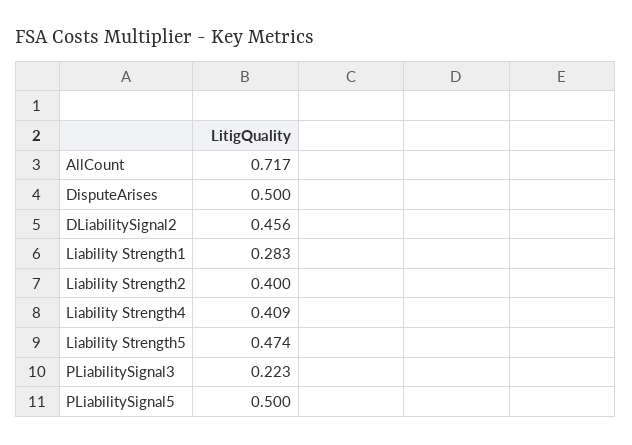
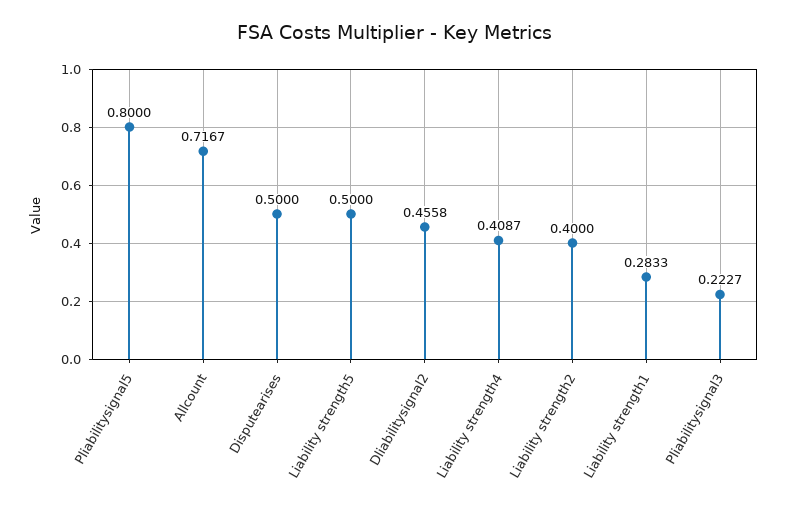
Liability Strength5: 0.474 -> 0.5
PLiabilitySignal5: 0.5 -> 0.8

